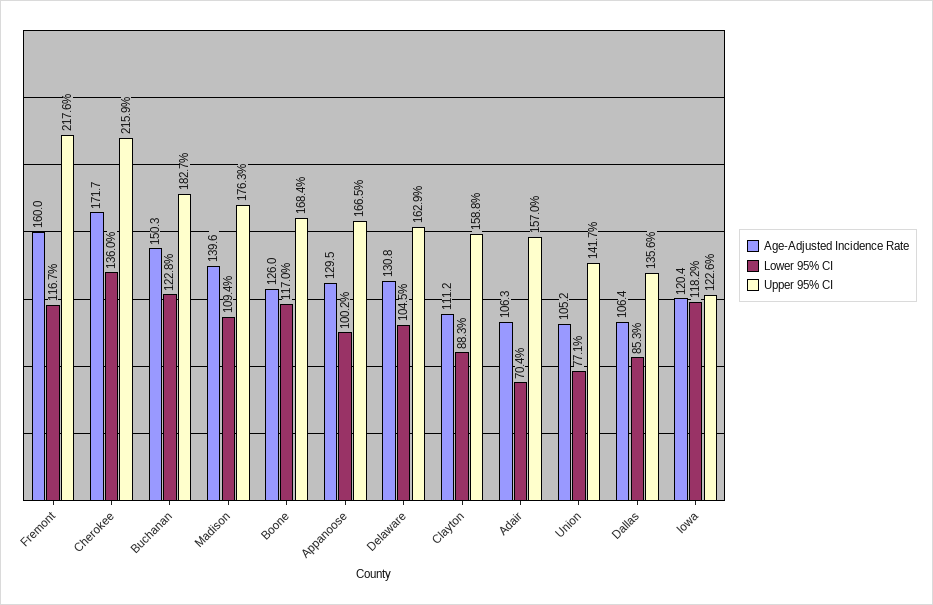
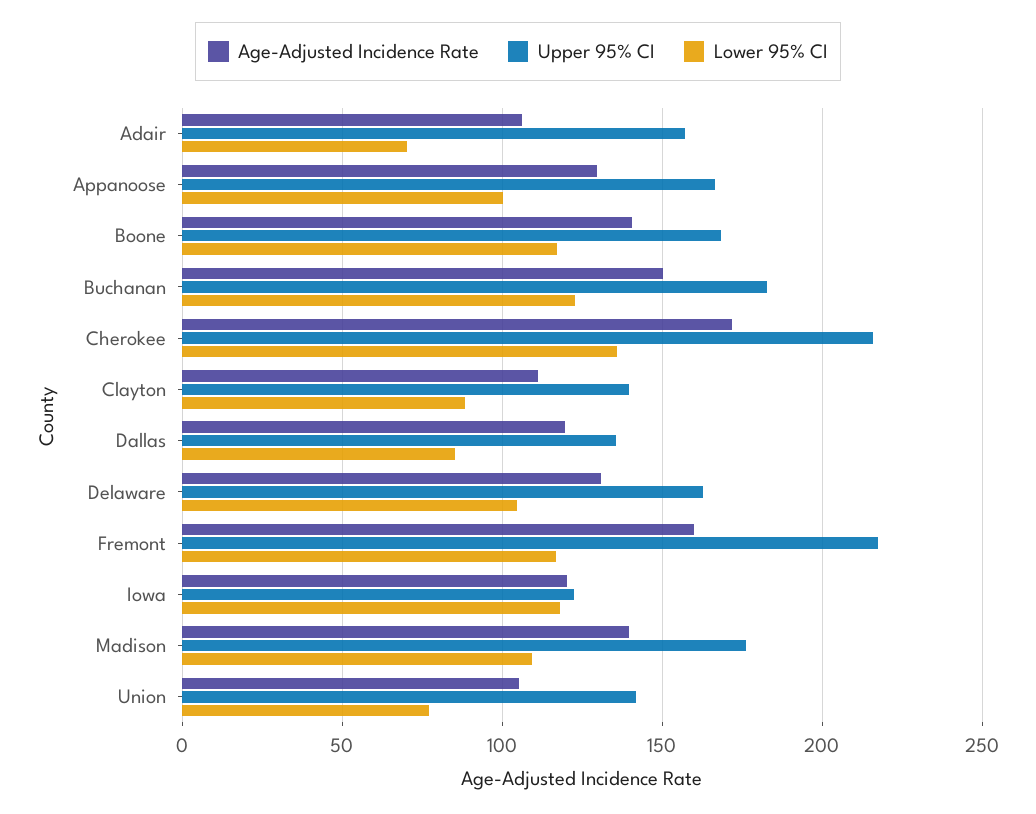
Age-Adjusted Incidence Rate, Boone: 126 -> 140
Upper 95% CI, Clayton: 158.8 -> 140
Age-Adjusted Incidence Rate, Dallas: 106.4 -> 120

